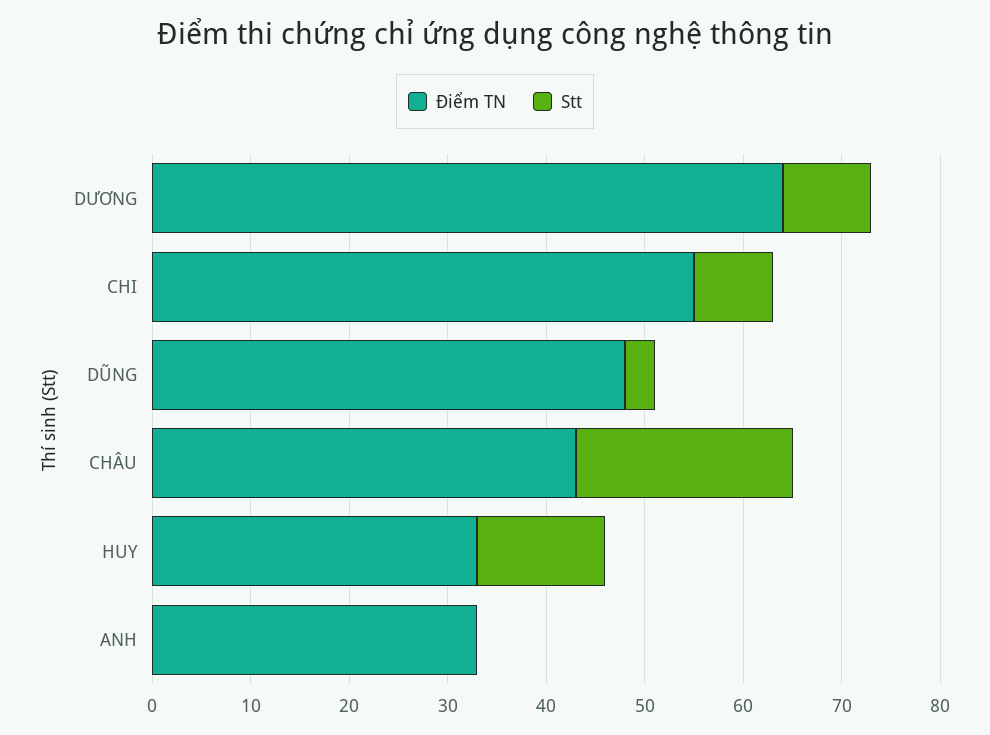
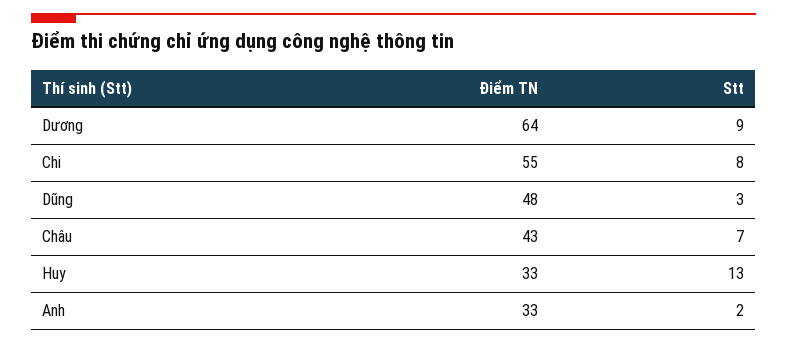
Stt, CHÂU: 22 -> 7
Stt, ANH: 0 -> 2

